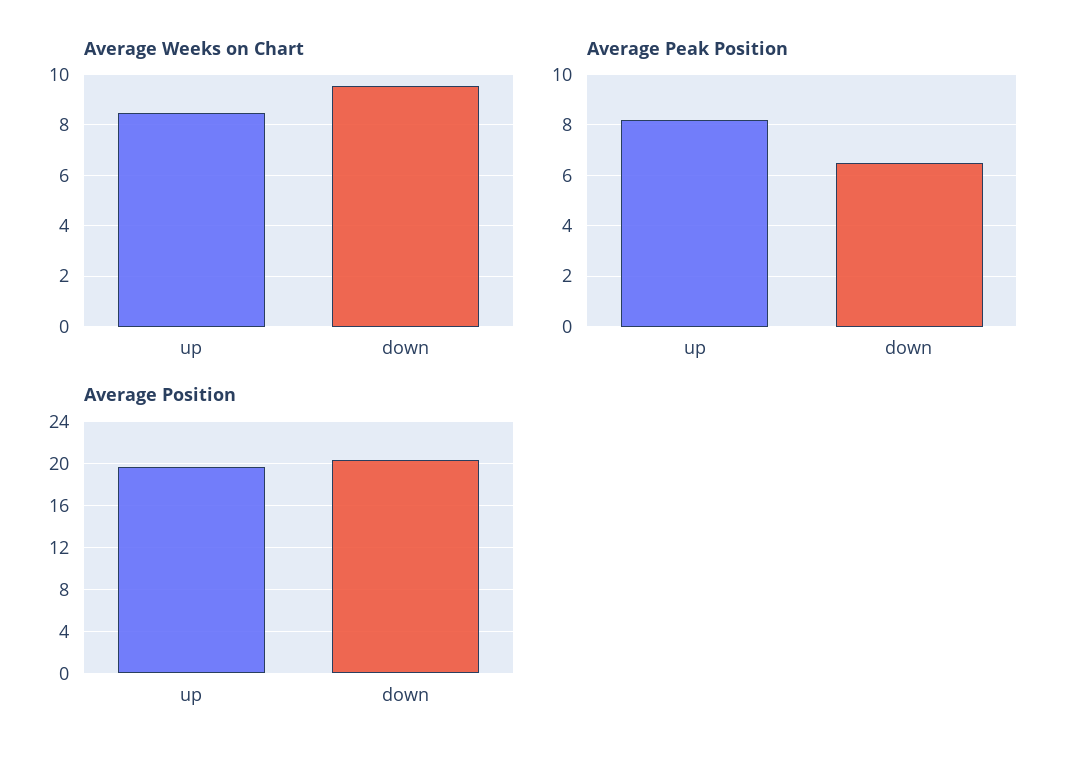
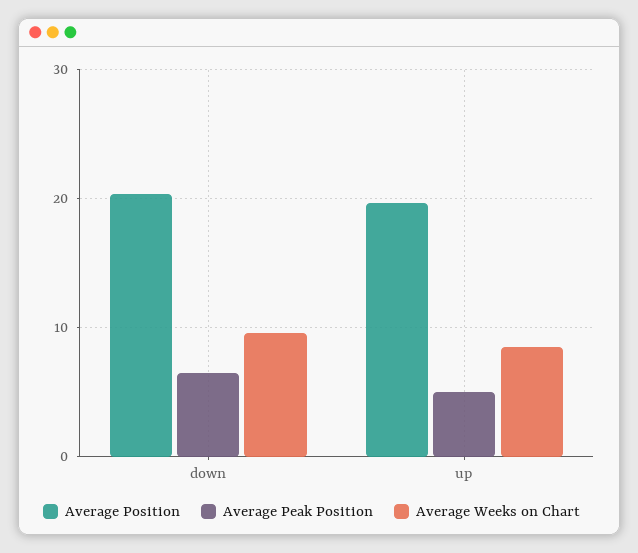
Average Peak Position, up: 8.25 -> 5

